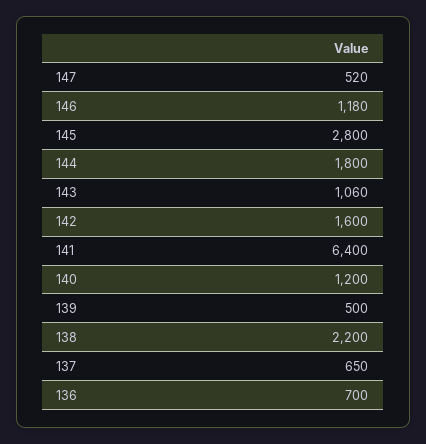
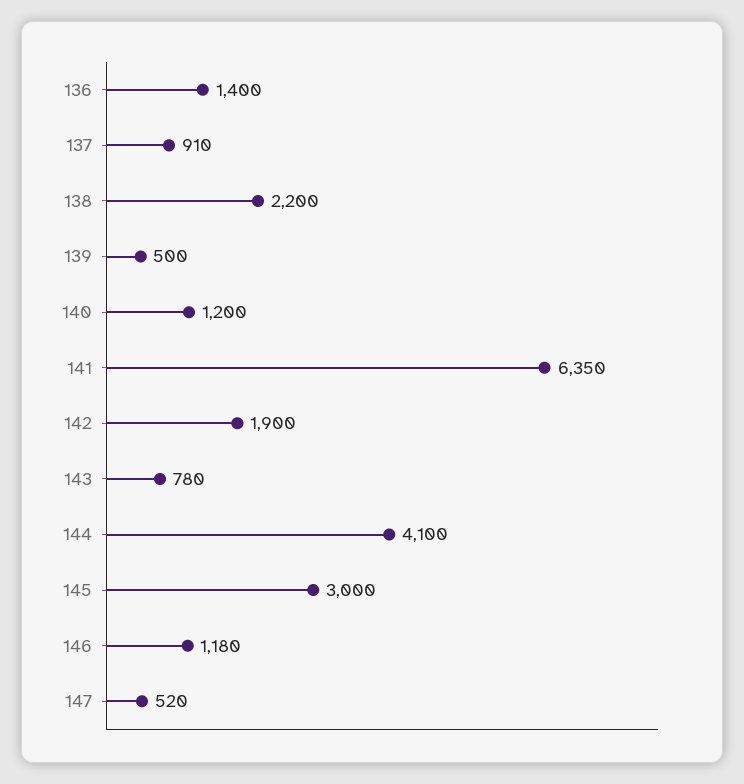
145: 2800 -> 3000
144: 1800 -> 4100
143: 1060 -> 780
142: 1600 -> 1900
141: 6400 -> 6350
137: 650 -> 910
136: 700 -> 1400

